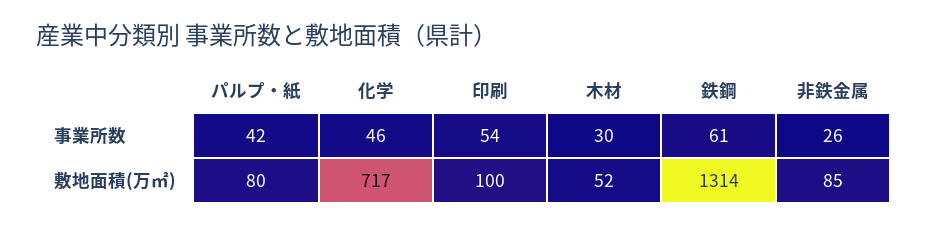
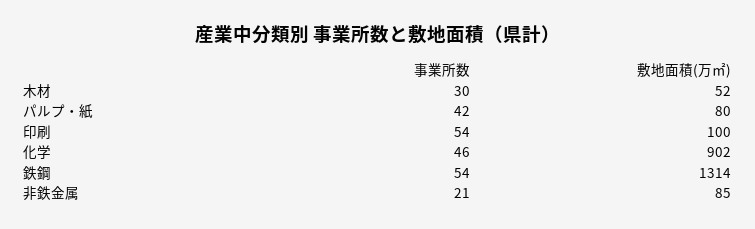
鉄鋼, 事業所数: 61 -> 54
非鉄金属, 事業所数: 26 -> 21
化学, 敷地面積(万㎡): 717 -> 902

